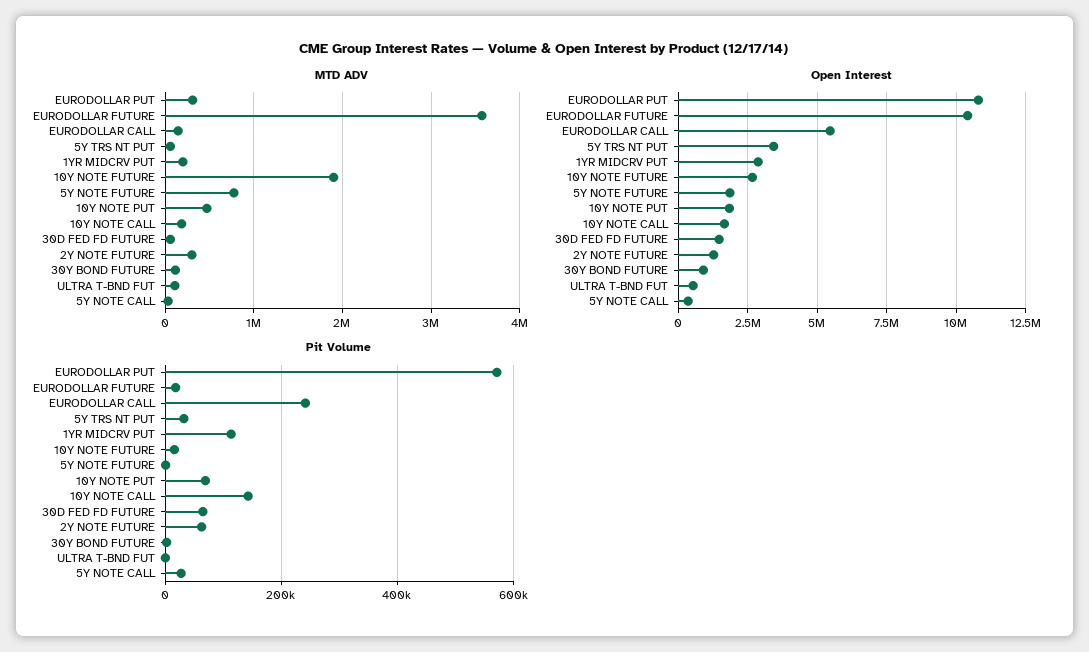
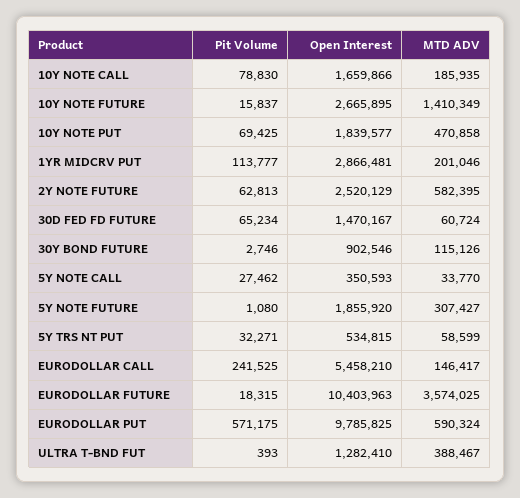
MTD ADV, EURODOLLAR PUT: 300000 -> 590324
MTD ADV, 10Y NOTE FUTURE: 1900000 -> 1410349
MTD ADV, 5Y NOTE FUTURE: 800000 -> 307427
MTD ADV, 2Y NOTE FUTURE: 300000 -> 582395
MTD ADV, ULTRA T-BND FUT: 100000 -> 388467
Open Interest, EURODOLLAR PUT: 10750000 -> 9785825
Open Interest, 5Y TRS NT PUT: 3500000 -> 534815
Open Interest, 2Y NOTE FUTURE: 1250000 -> 2520129
Open Interest, ULTRA T-BND FUT: 500000 -> 1282410
Pit Volume, 10Y NOTE CALL: 140000 -> 78830

